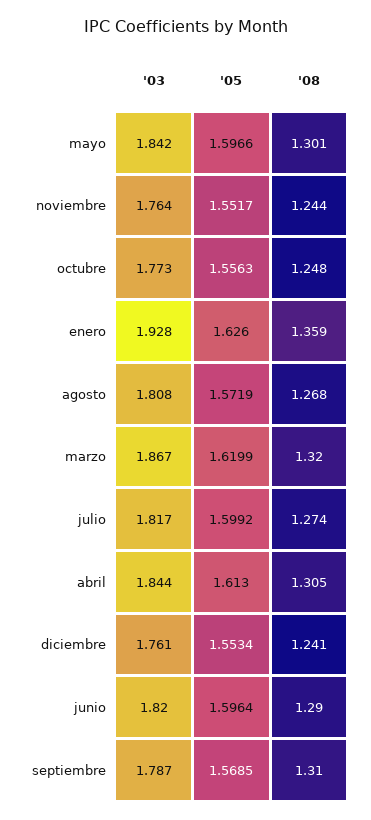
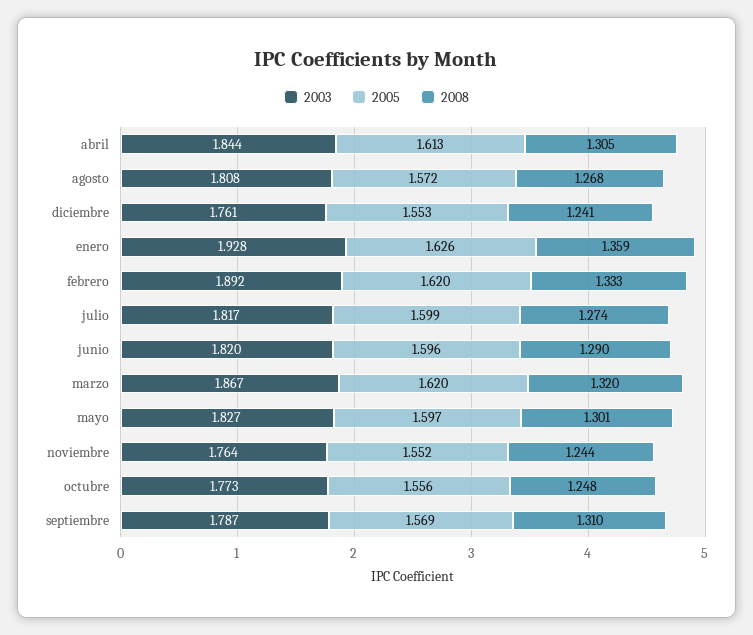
'03, mayo: 1.842 -> 1.827
'03, febrero: none -> 1.892
'05, febrero: none -> 1.62
'08, febrero: none -> 1.333

